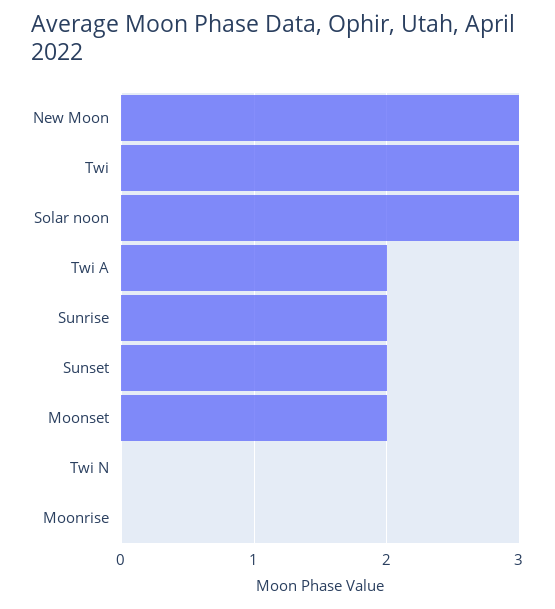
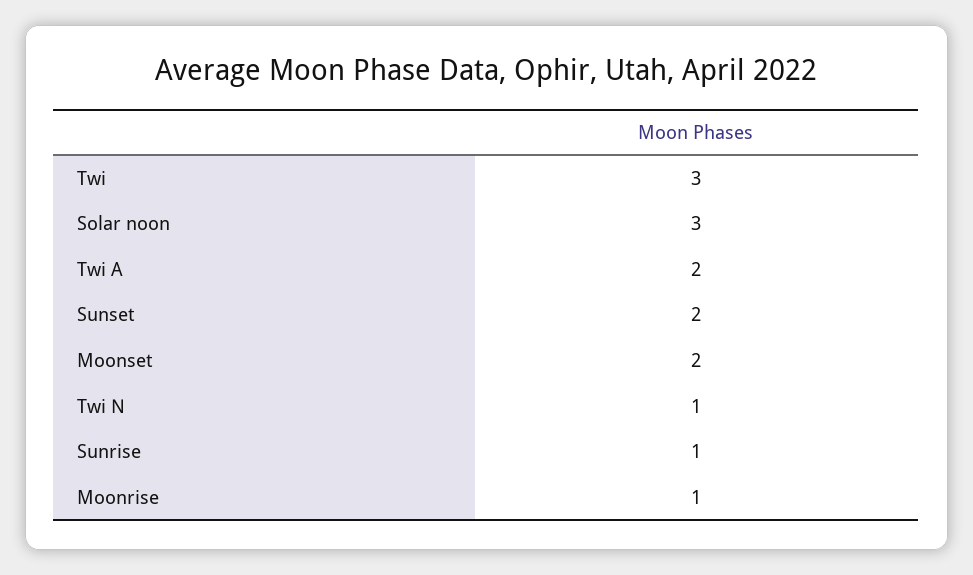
New Moon: 3 -> none
Sunrise: 2 -> 1
Twi N: 0 -> 1
Moonrise: 0 -> 1

